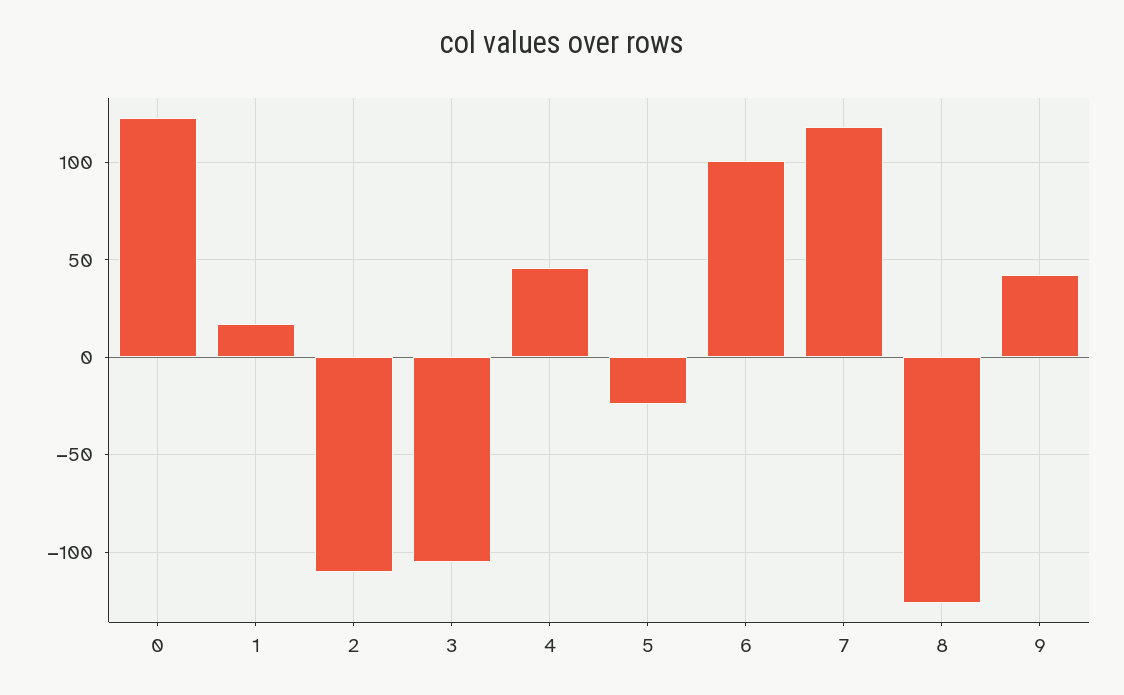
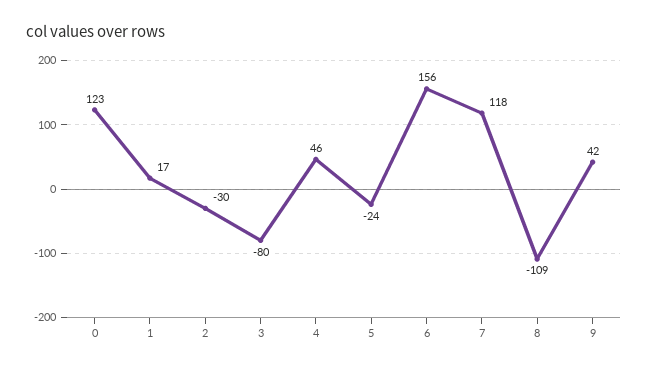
2: -110 -> -30
3: -105 -> -80
6: 100 -> 156
8: -125 -> -109

